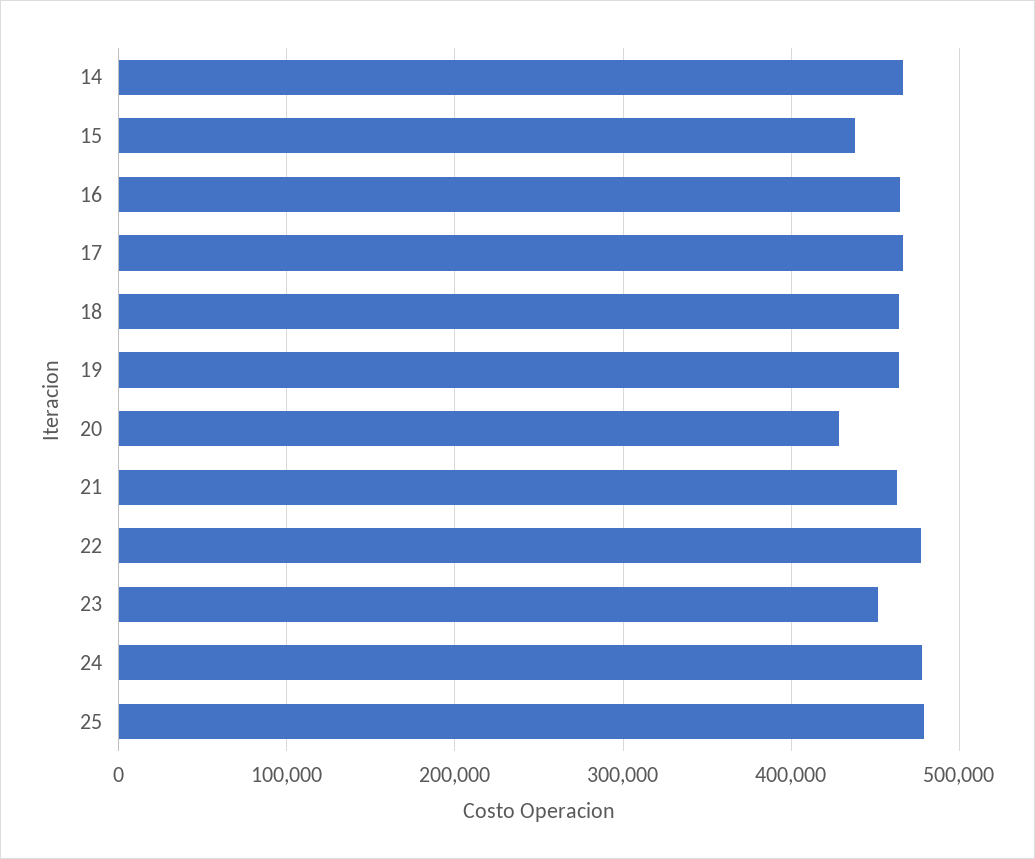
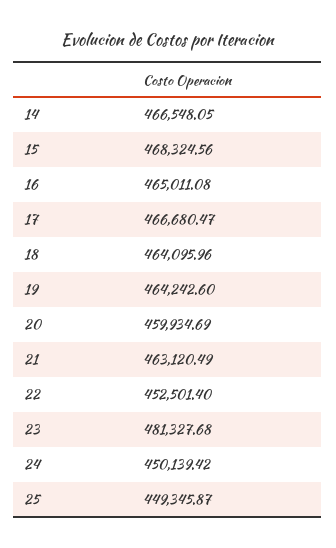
15: 440000 -> 468324.56
20: 430000 -> 459934.69
22: 480000 -> 452501.4
23: 450000 -> 481327.68
24: 480000 -> 450139.42
25: 480000 -> 449345.87

